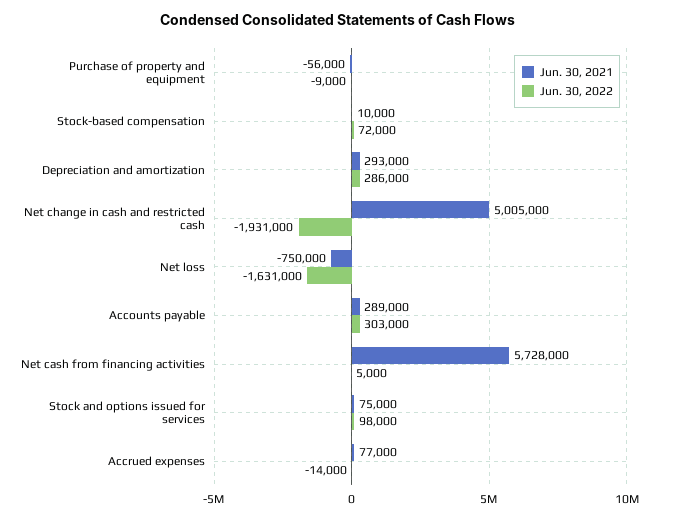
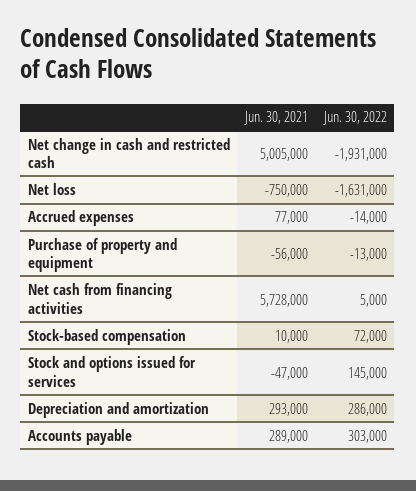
Jun. 30, 2022, Purchase of property and equipment: -9000 -> -13000
Jun. 30, 2021, Stock and options issued for services: 75000 -> -47000
Jun. 30, 2022, Stock and options issued for services: 98000 -> 145000

